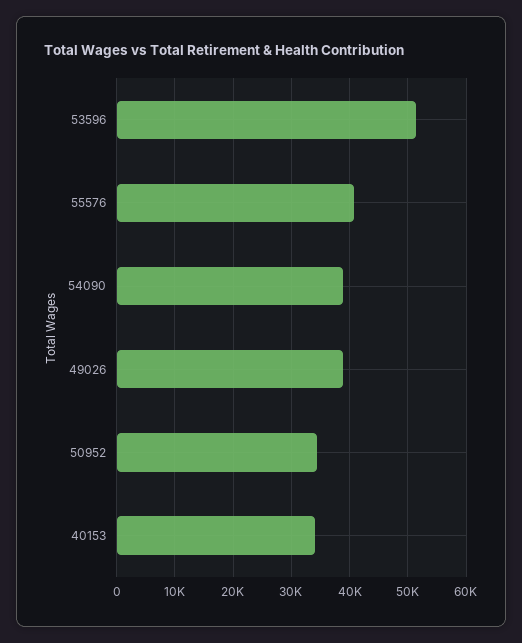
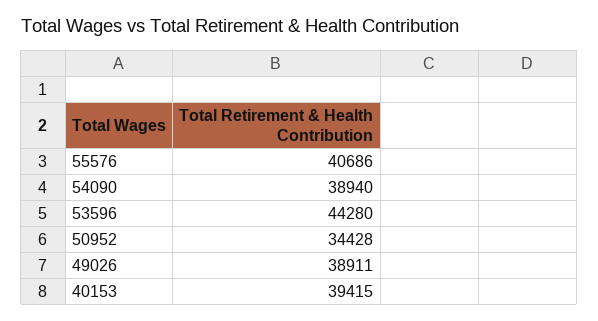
53596: 52000 -> 44280
40153: 34000 -> 39415

